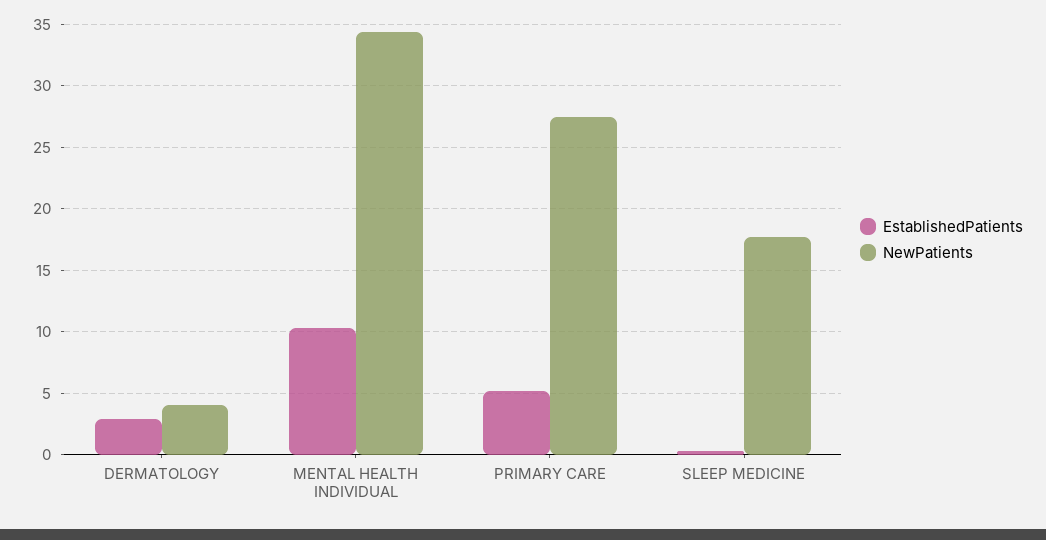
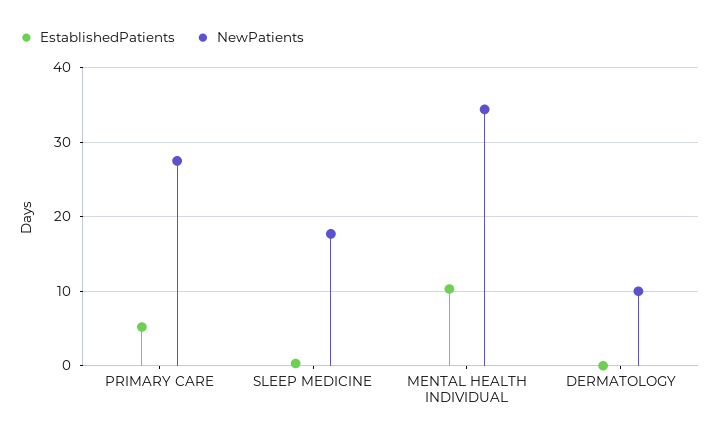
EstablishedPatients, DERMATOLOGY: 3 -> 0
NewPatients, DERMATOLOGY: 4 -> 10

